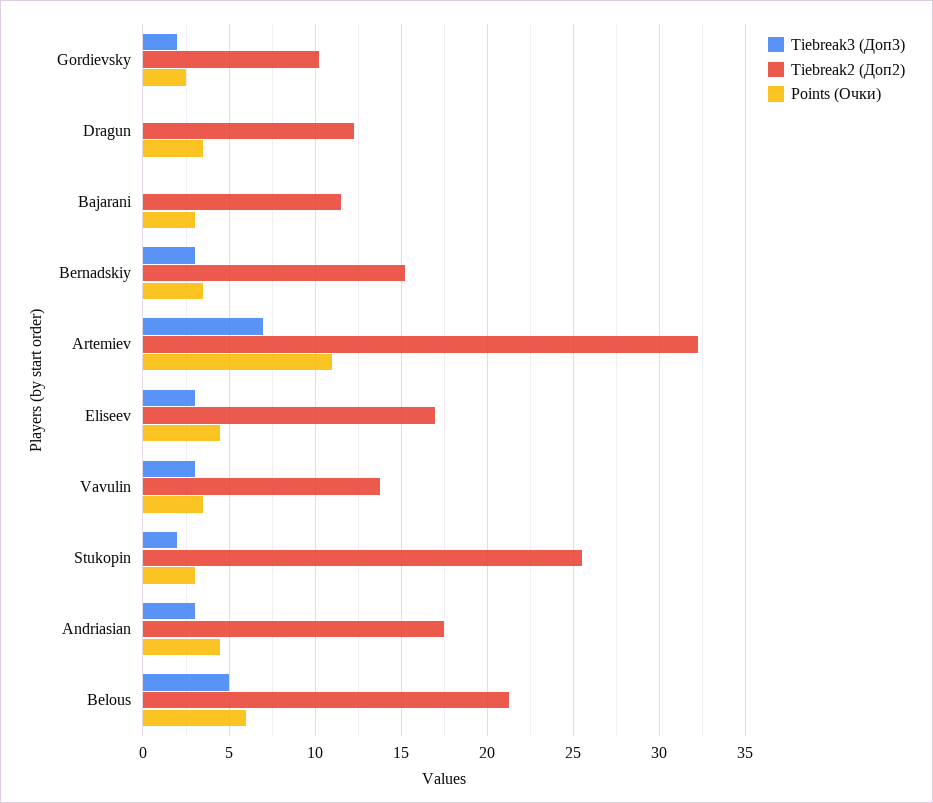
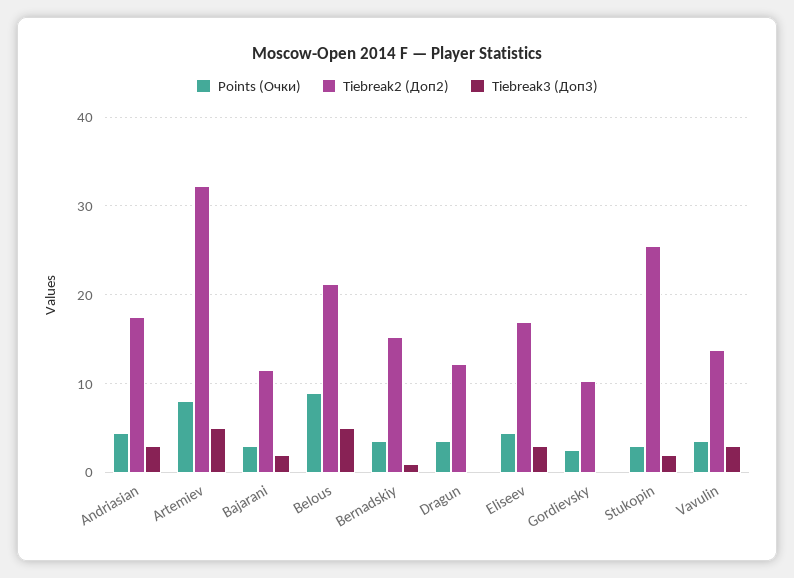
Tiebreak3 (Доп3), Gordievsky: 2 -> 0
Tiebreak3 (Доп3), Bajarani: 0 -> 2
Tiebreak3 (Доп3), Bernadskiy: 3 -> 1
Tiebreak3 (Доп3), Artemiev: 7 -> 5
Points (Очки), Artemiev: 11 -> 8
Points (Очки), Belous: 6 -> 9

